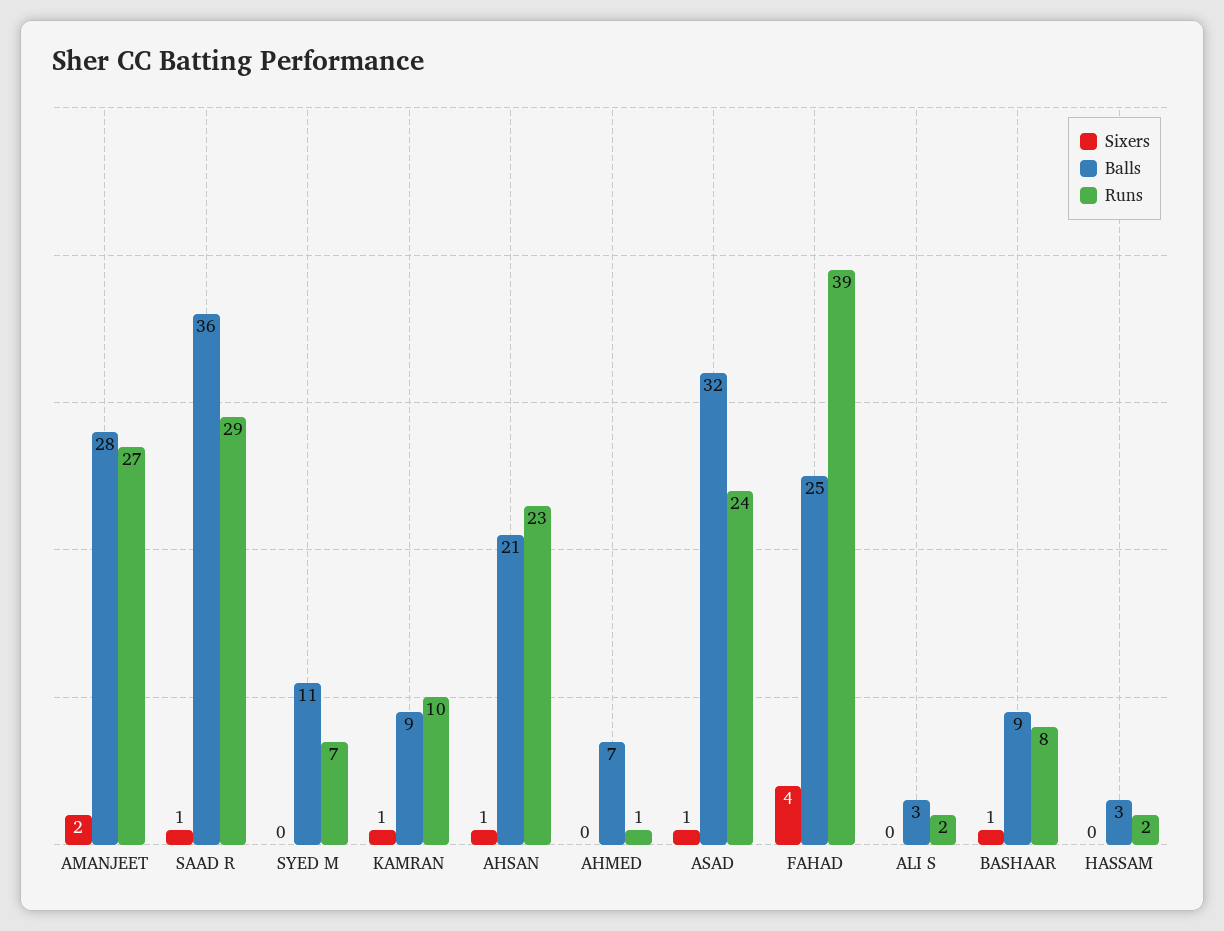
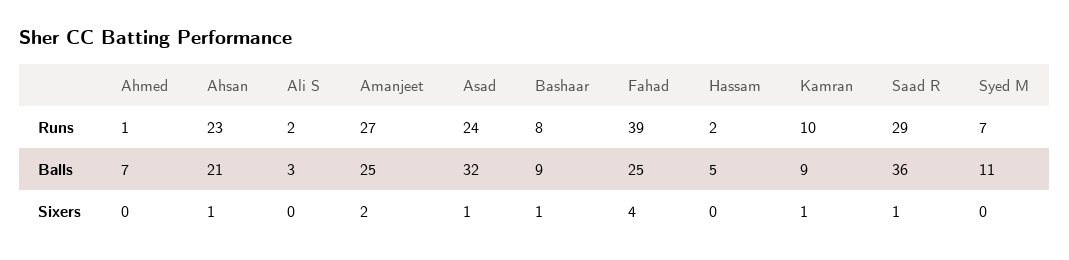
Balls, AMANJEET: 28 -> 25
Balls, HASSAM: 3 -> 5

